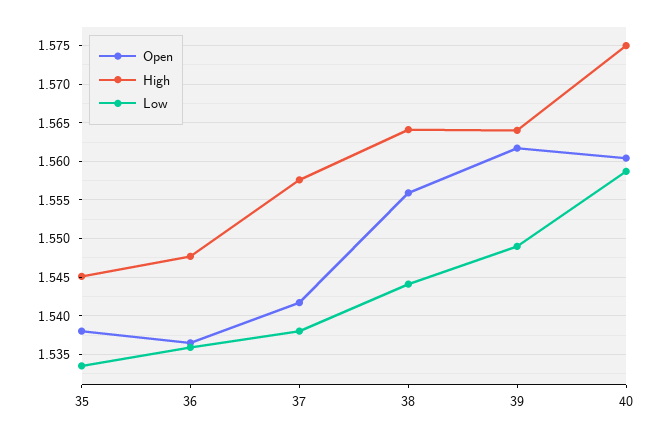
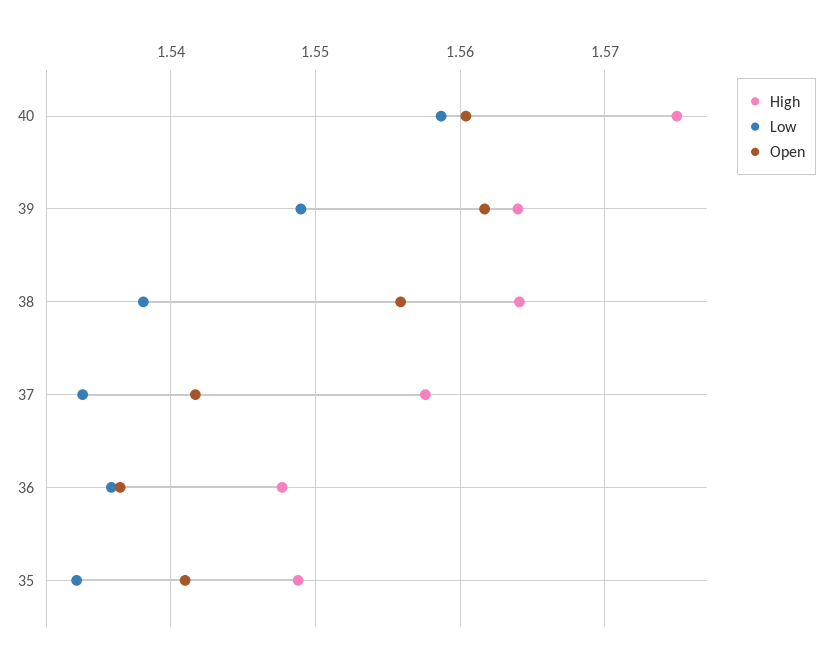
Open, 35: 1.538 -> 1.541
High, 35: 1.545 -> 1.549
Low, 37: 1.538 -> 1.534
Low, 38: 1.544 -> 1.538

